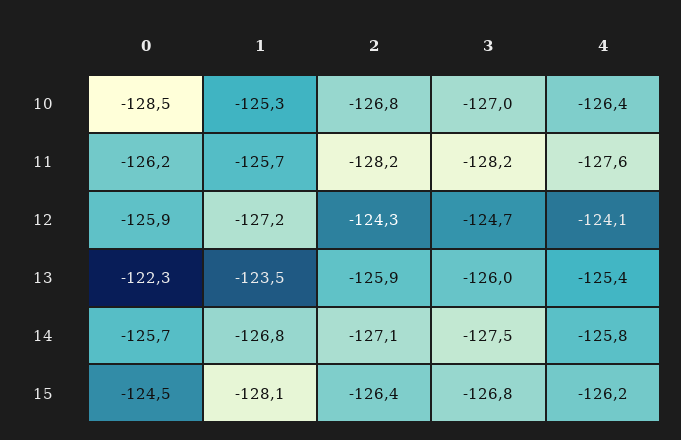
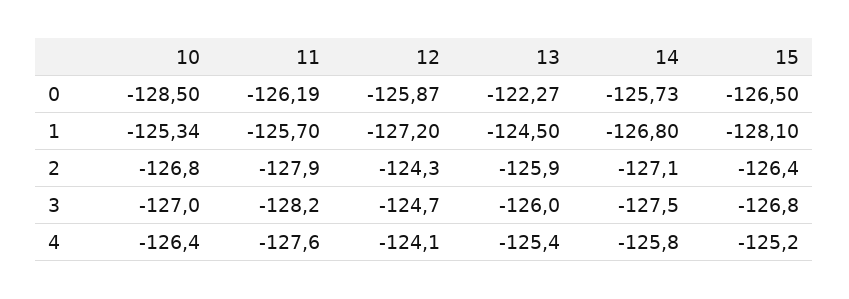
2, 11: -128.2 -> -127.9
1, 13: -123.5 -> -124.5
0, 15: -124.5 -> -126.5
4, 15: -126.2 -> -125.2

